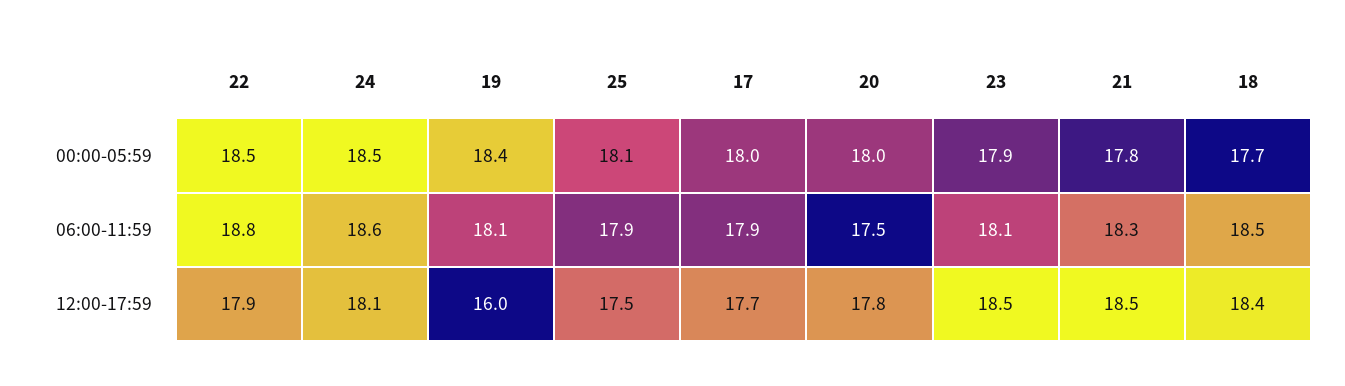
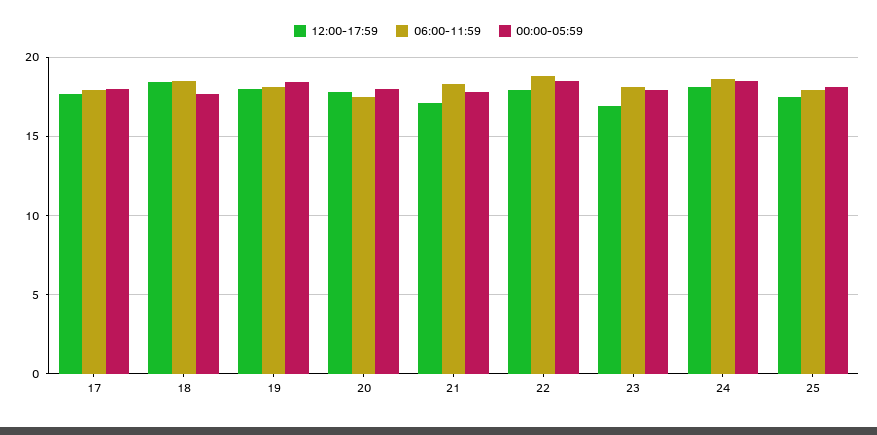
12:00-17:59, 19: 16 -> 18
12:00-17:59, 23: 18.5 -> 17
12:00-17:59, 21: 18.5 -> 17

